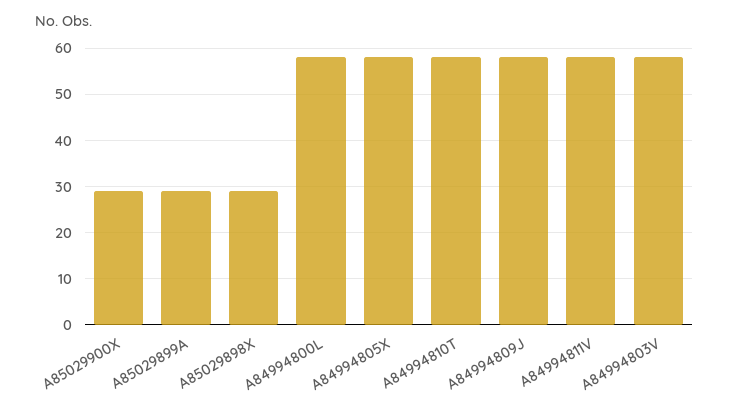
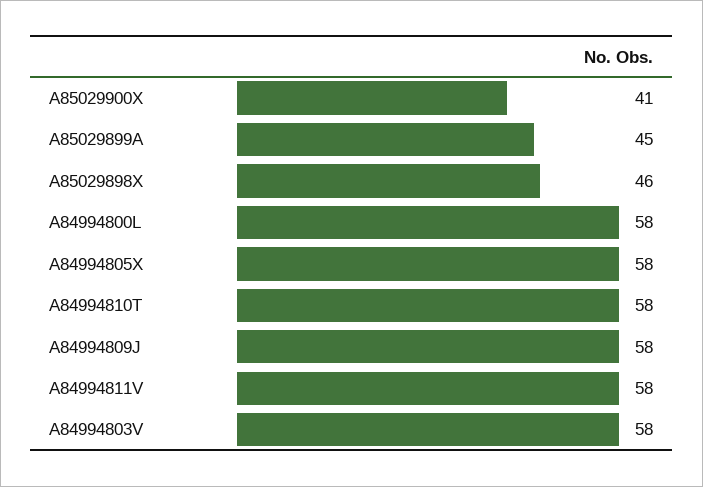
A85029900X: 30 -> 41
A85029899A: 30 -> 45
A85029898X: 30 -> 46

